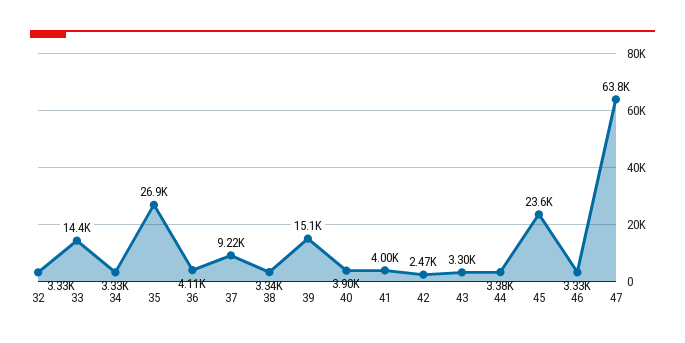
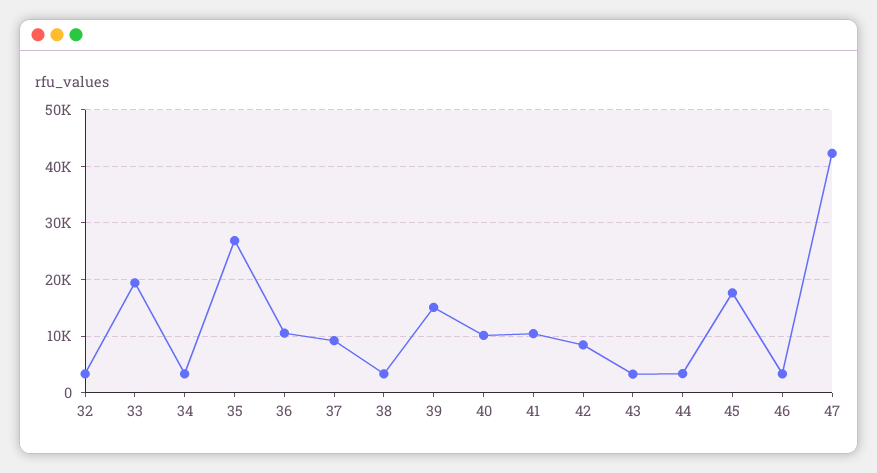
33: 14400 -> 20000
36: 4110 -> 10000
40: 3900 -> 10000
41: 4000 -> 10000
42: 2470 -> 8000
45: 23600 -> 18000
47: 63800 -> 42000

